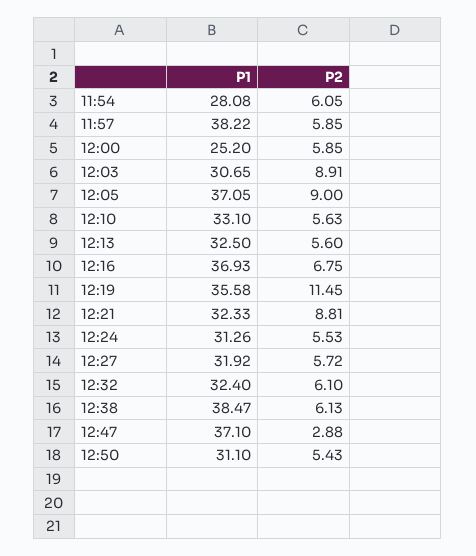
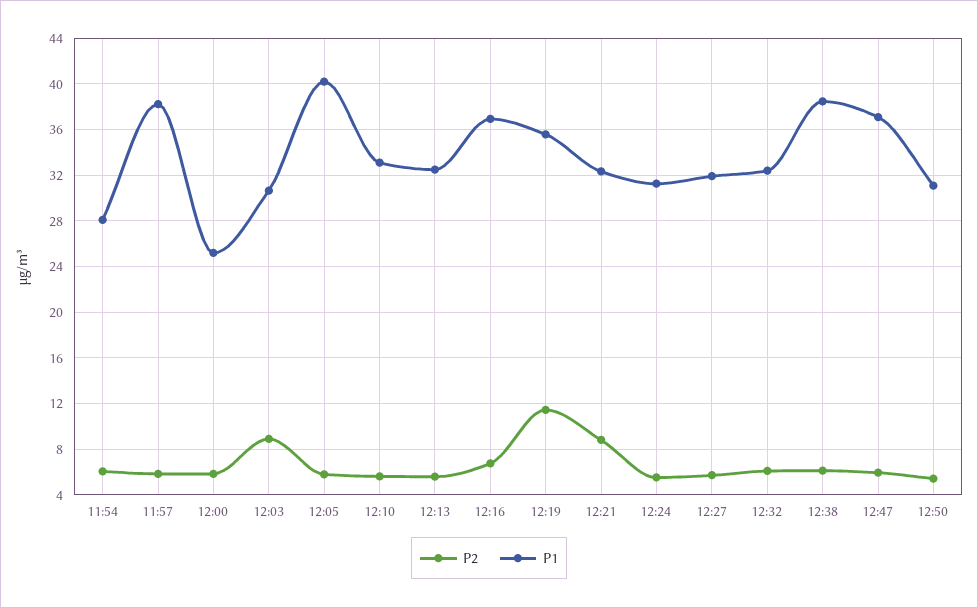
P1, 12:05: 37.05 -> 40
P2, 12:05: 9 -> 6
P2, 12:47: 2.88 -> 6

